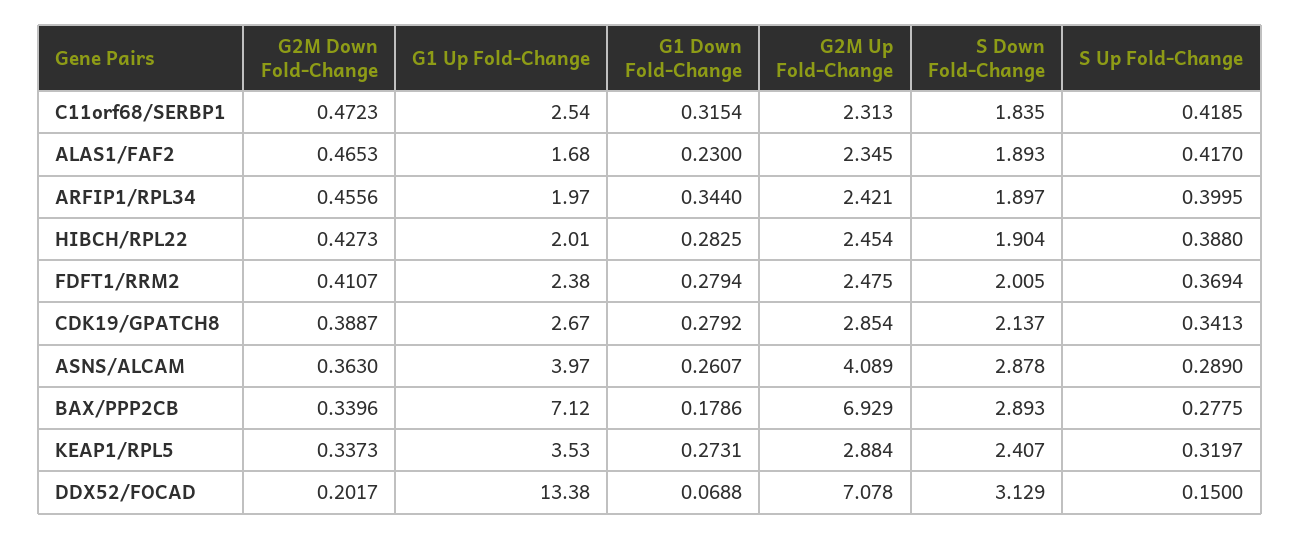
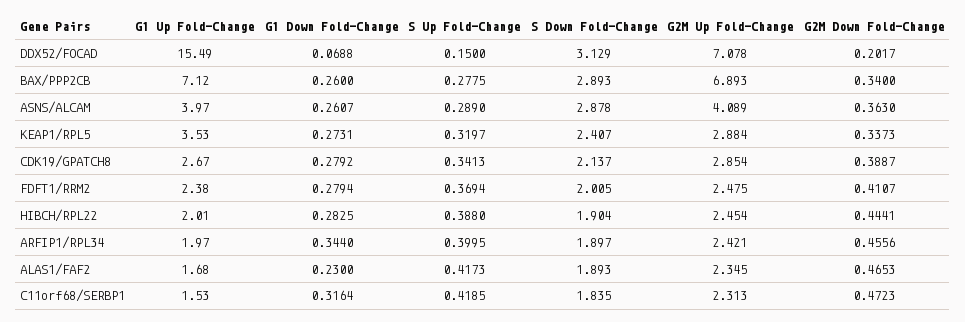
G1 Up Fold-Change, C11orf68/SERBP1: 2.54 -> 1.53
G1 Down Fold-Change, C11orf68/SERBP1: 0.3154 -> 0.3164
S Up Fold-Change, ALAS1/FAF2: 0.417 -> 0.4173
G2M Down Fold-Change, HIBCH/RPL22: 0.4273 -> 0.4441
G2M Down Fold-Change, BAX/PPP2CB: 0.3396 -> 0.34
G1 Down Fold-Change, BAX/PPP2CB: 0.1786 -> 0.26
G2M Up Fold-Change, BAX/PPP2CB: 6.929 -> 6.893
G1 Up Fold-Change, DDX52/FOCAD: 13.38 -> 15.49

